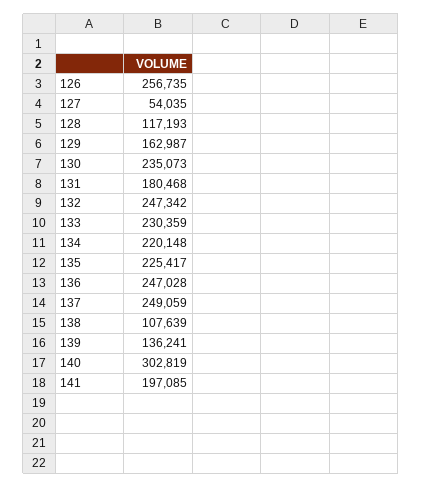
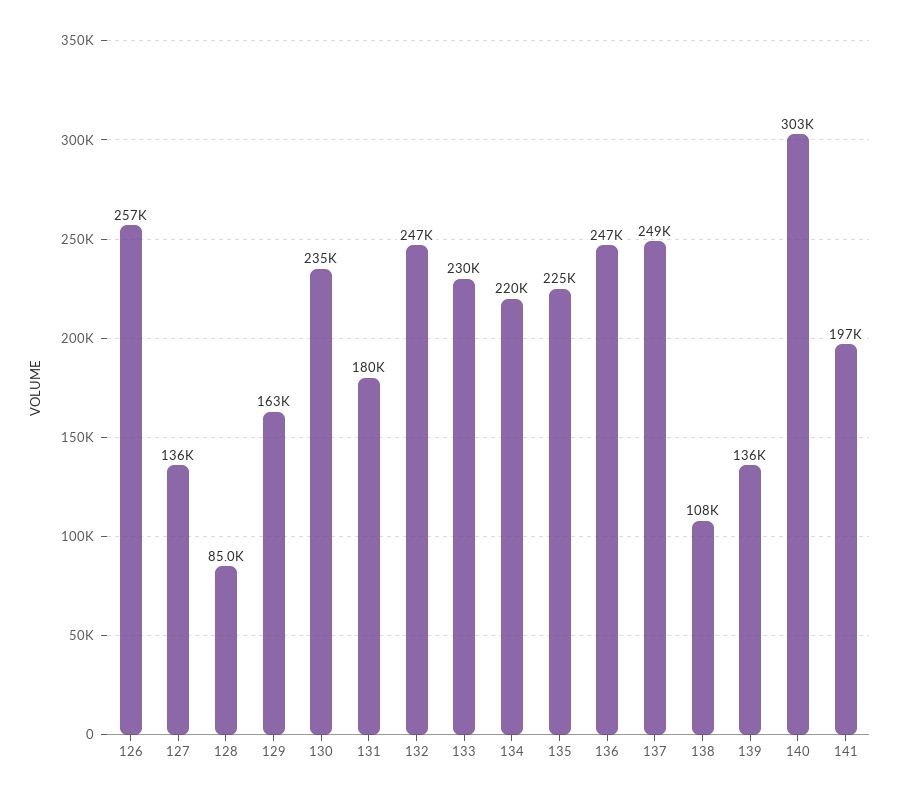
127: 54035 -> 136000
128: 117193 -> 85000

